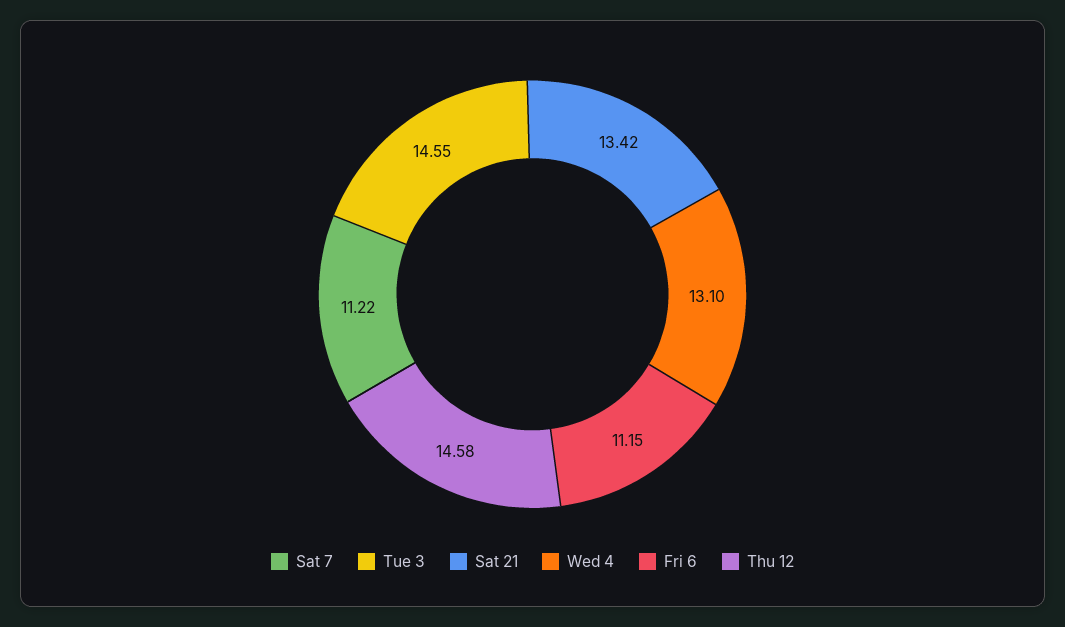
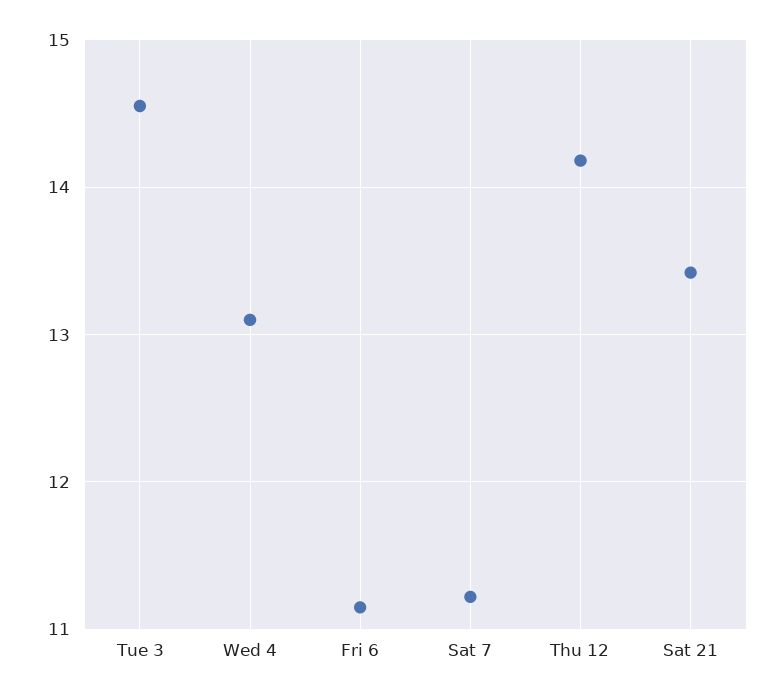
Thu 12: 14.58 -> 14.2

